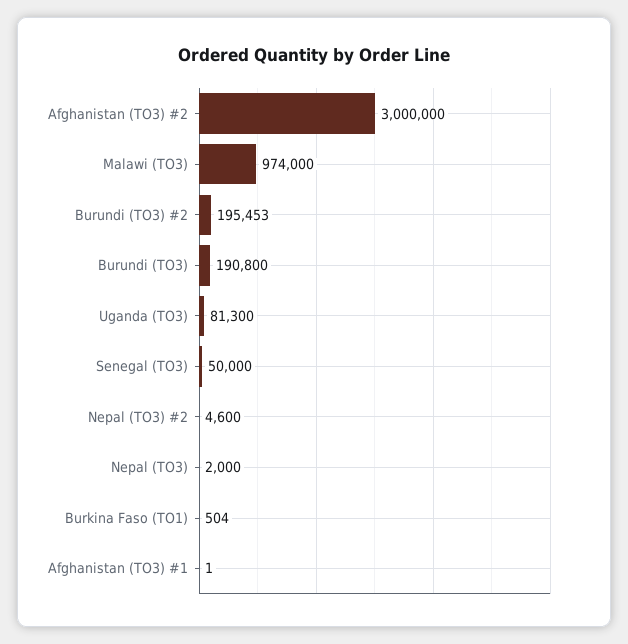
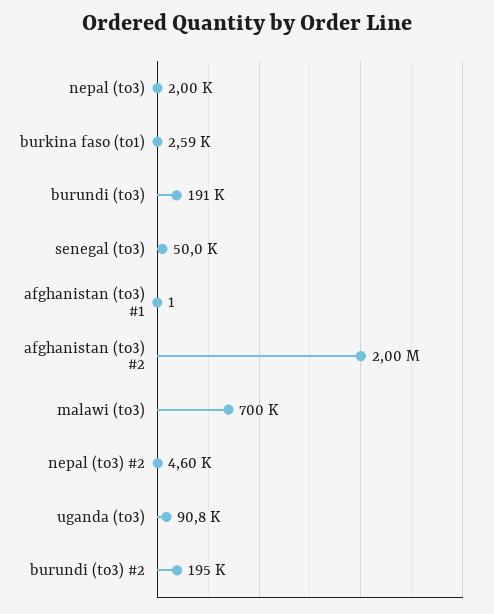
Afghanistan (TO3) #2: 3000000 -> 2000000
Malawi (TO3): 974000 -> 700000
Uganda (TO3): 81300 -> 90800
Burkina Faso (TO1): 504 -> 2590

